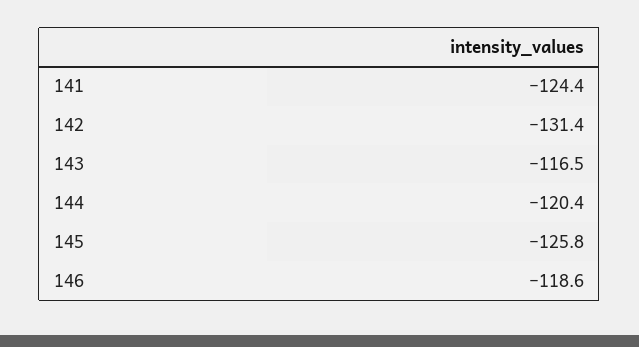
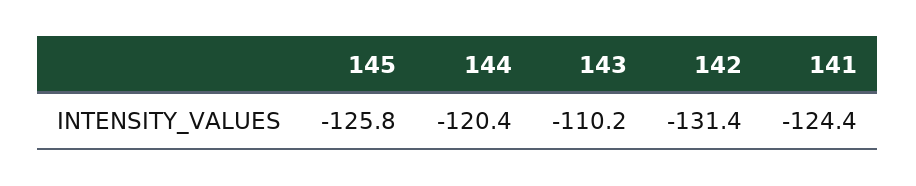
143: -116.5 -> -110.2
146: -118.6 -> none

